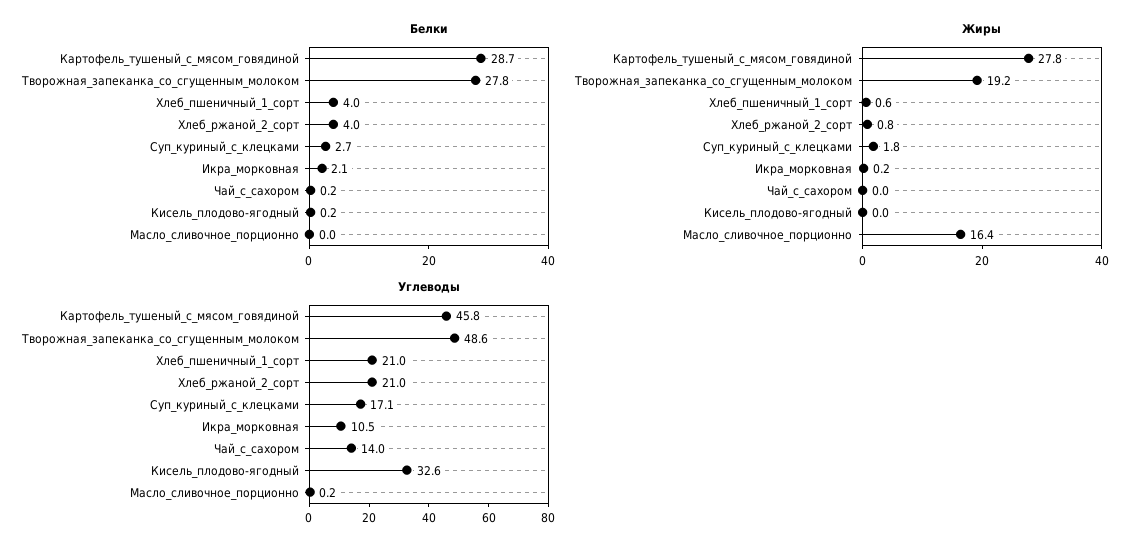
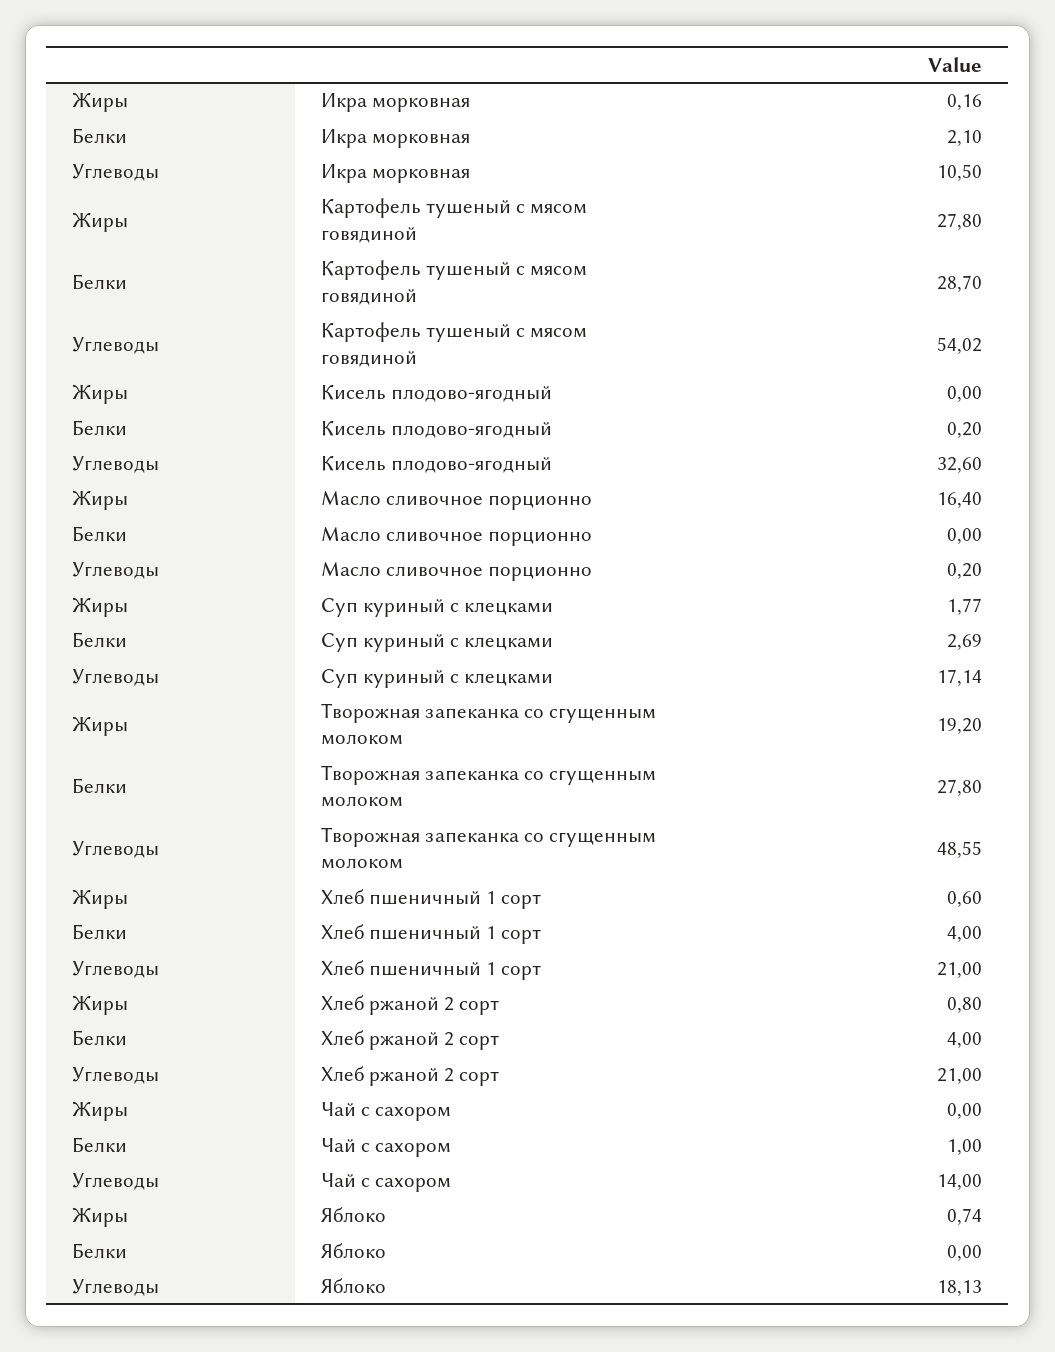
Белки, Чай_с_сахором: 0.2 -> 1
Углеводы, Картофель_тушеный_с_мясом_говядиной: 45.8 -> 54.02
Жиры, Яблоко: none -> 0.74
Белки, Яблоко: none -> 0
Углеводы, Яблоко: none -> 18.13

